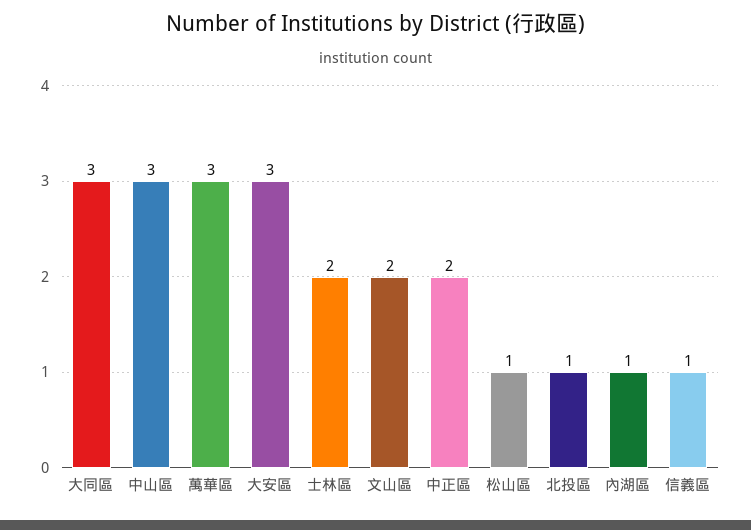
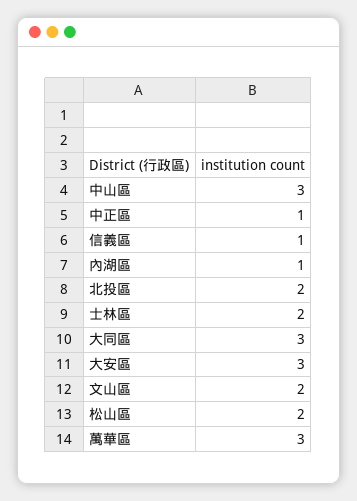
中正區: 2 -> 1
松山區: 1 -> 2
北投區: 1 -> 2

